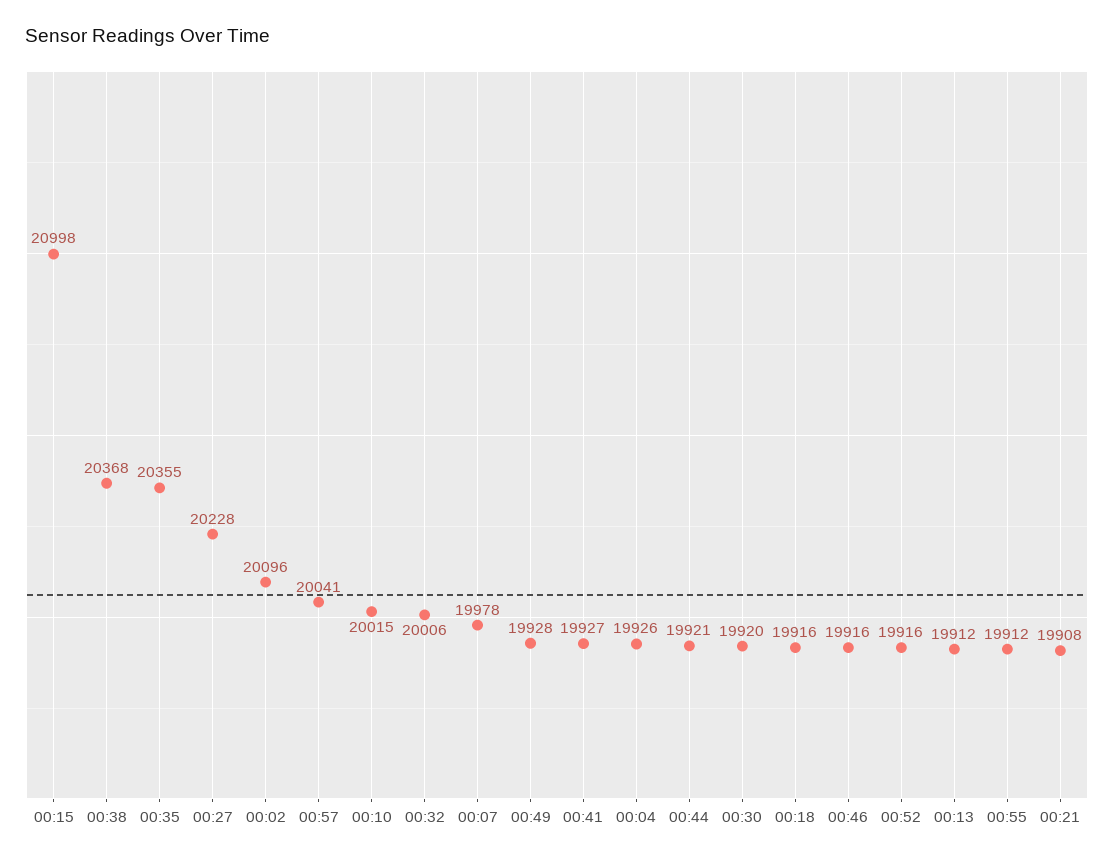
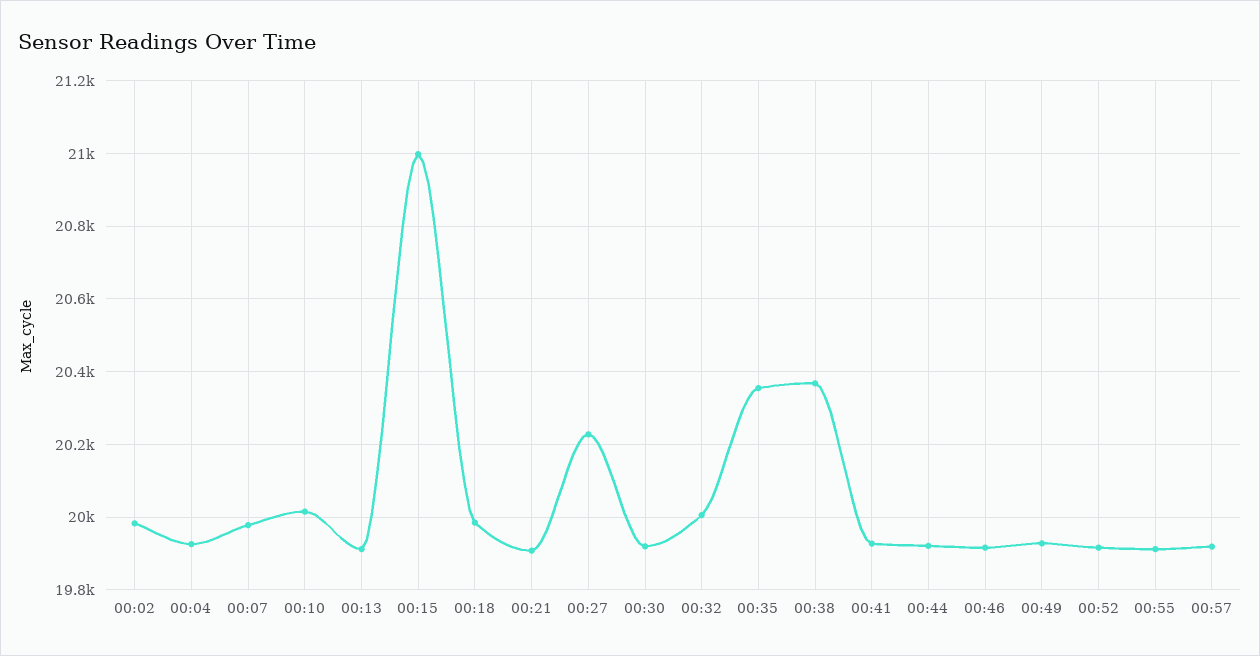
00:02: 20096 -> 19980
00:57: 20041 -> 19920
00:18: 19916 -> 19980

